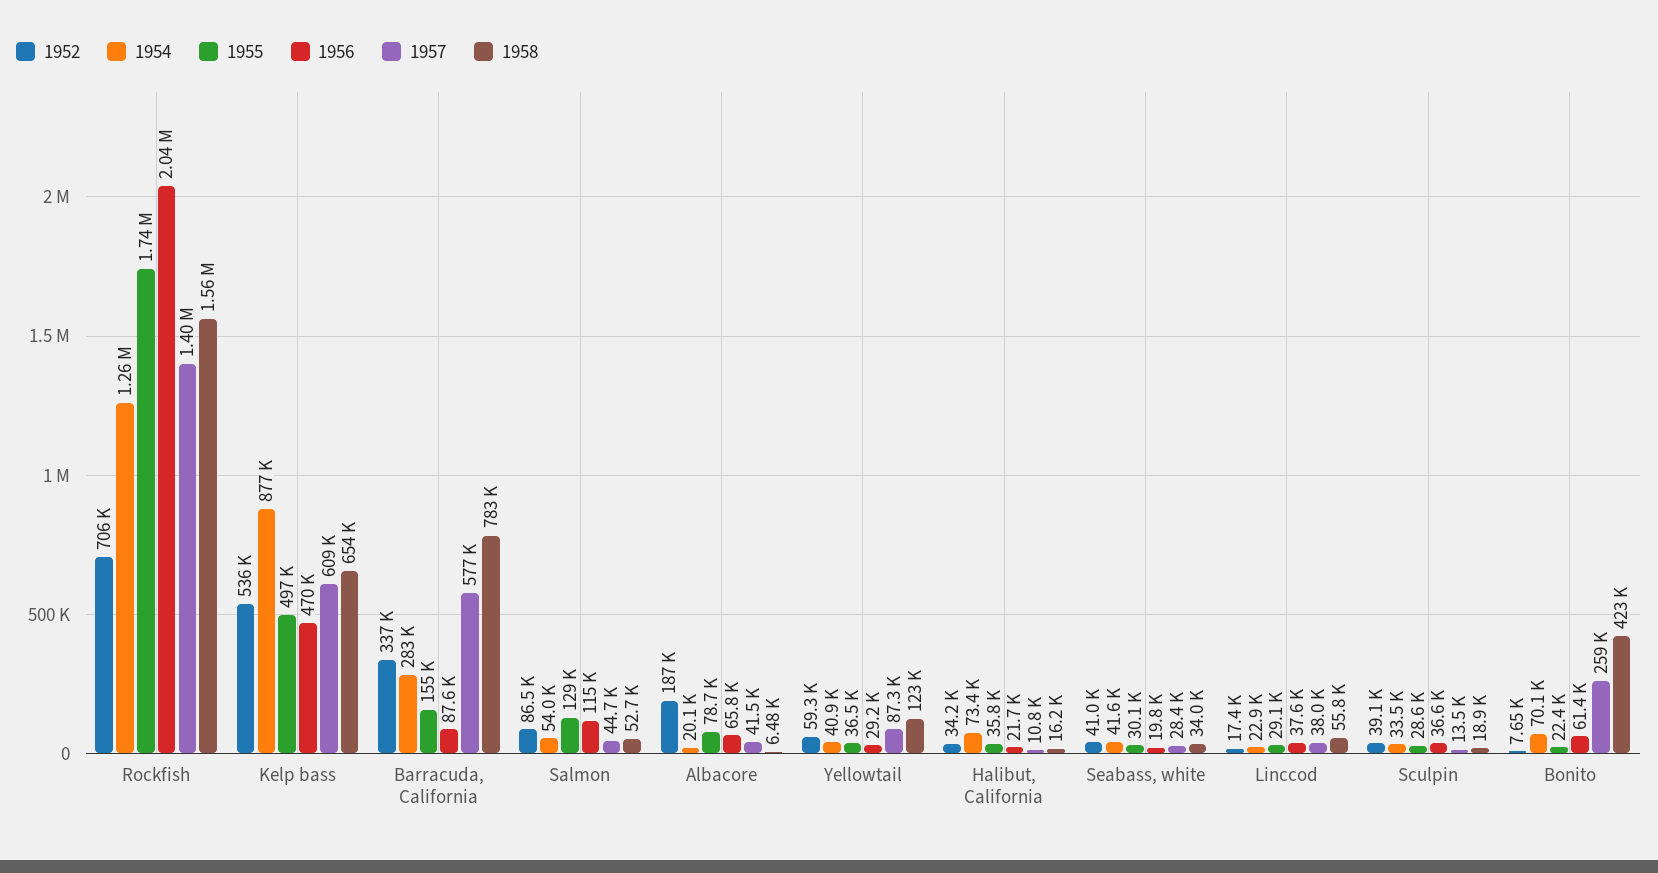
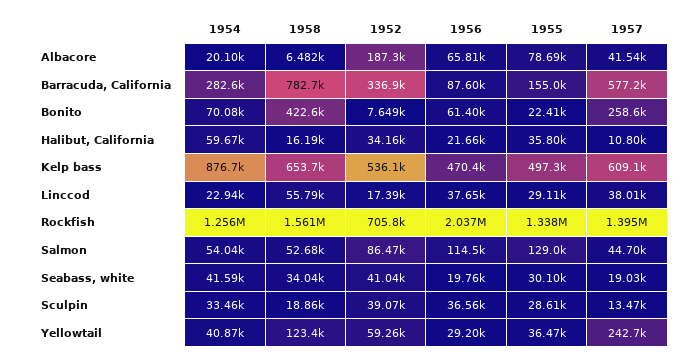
1955, Rockfish: 1740000 -> 1338000
1957, Yellowtail: 87300 -> 242700
1954, Halibut, California: 73400 -> 59670
1957, Seabass, white: 28400 -> 19030

